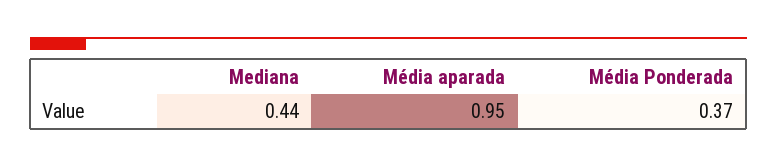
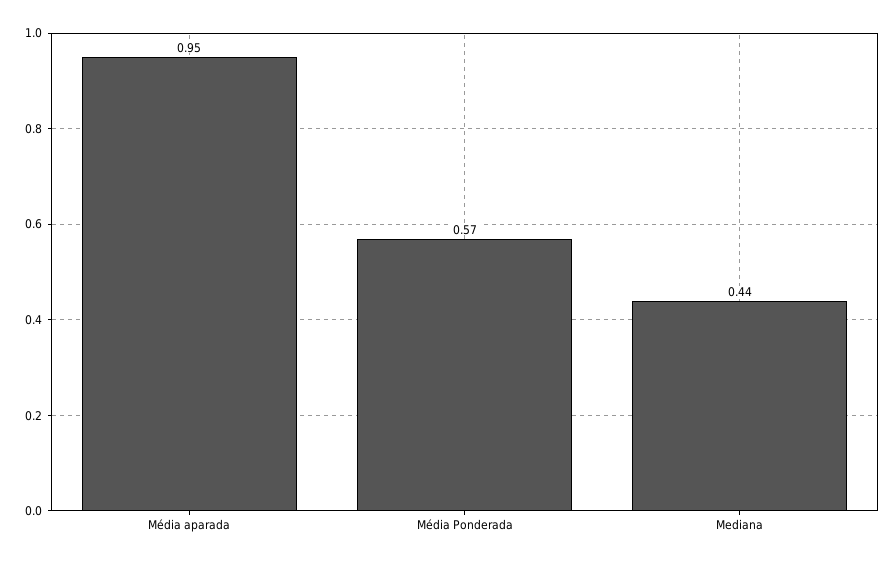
Média Ponderada: 0.37 -> 0.57

